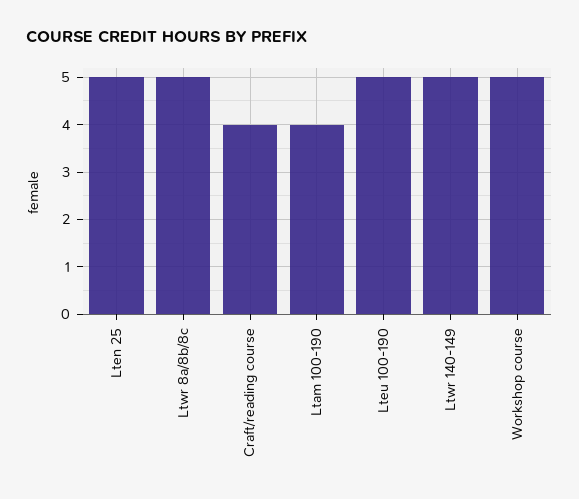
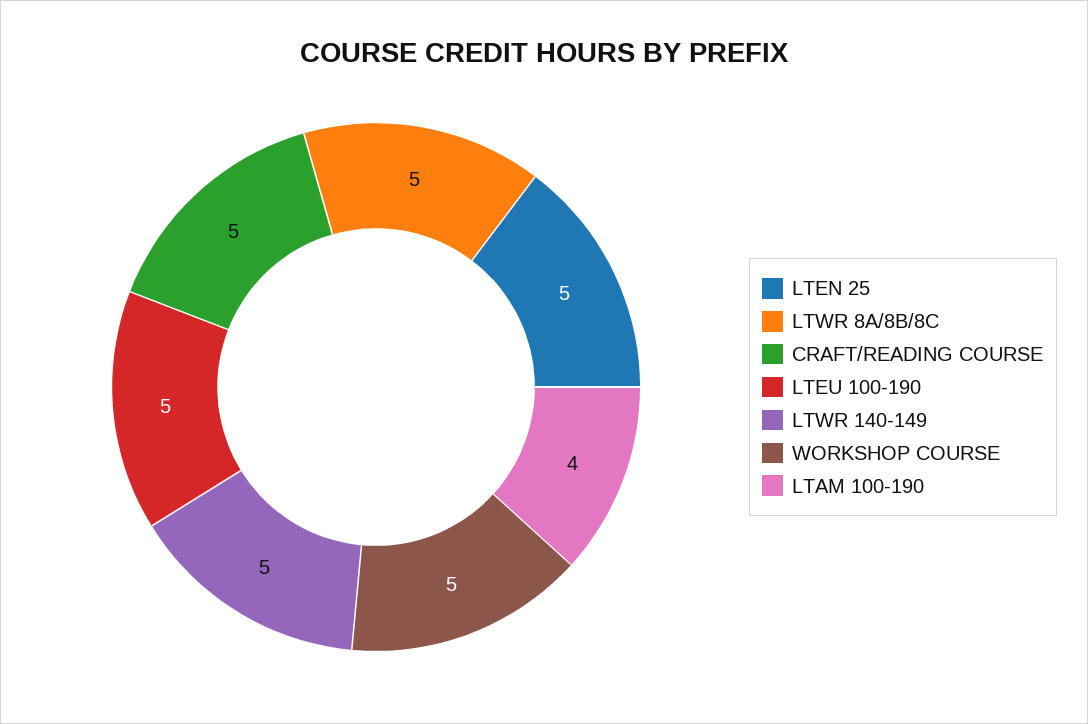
Craft/reading course: 4 -> 5

